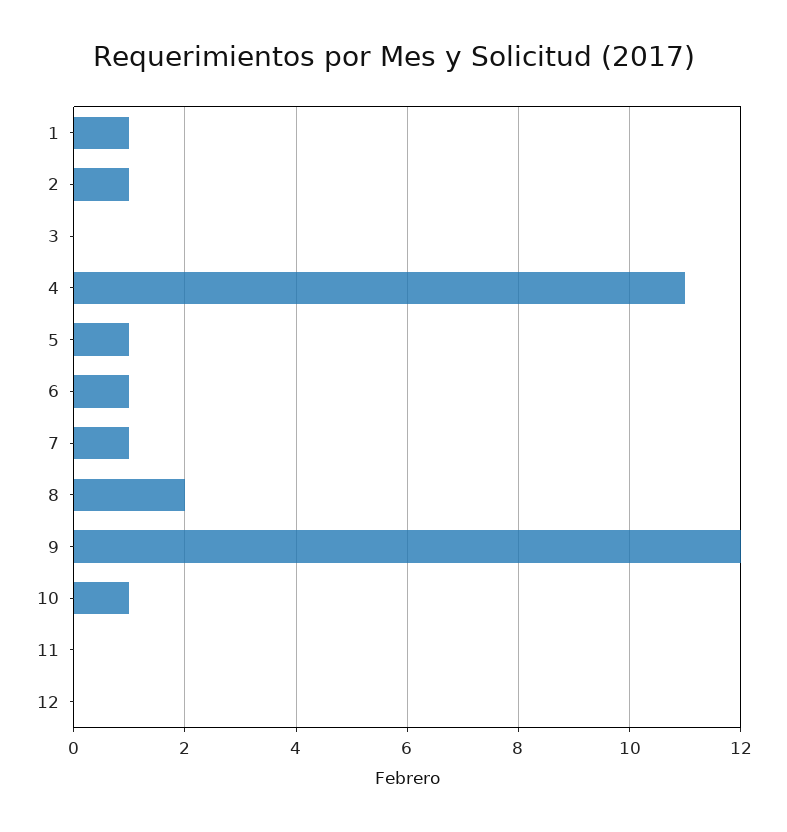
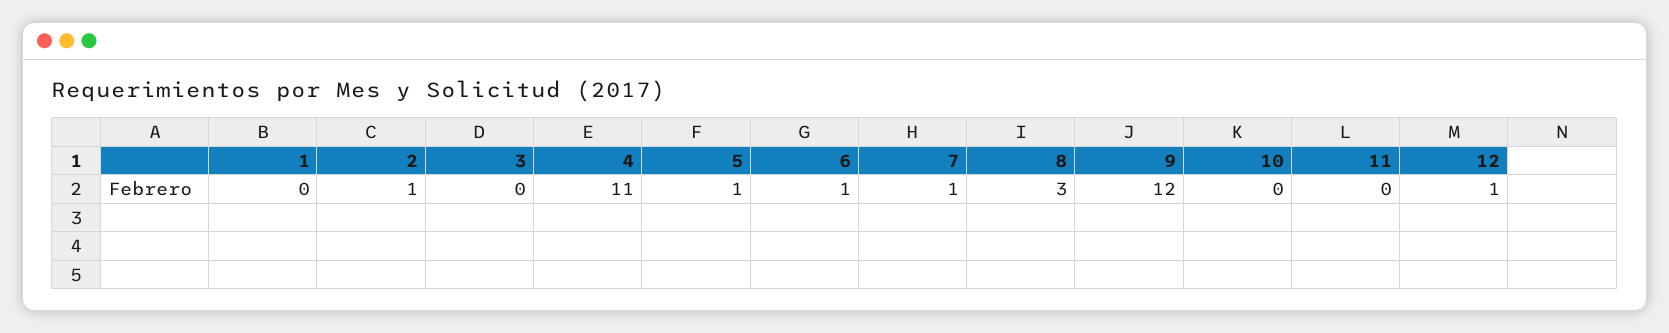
1: 1 -> 0
8: 2 -> 3
10: 1 -> 0
12: 0 -> 1

